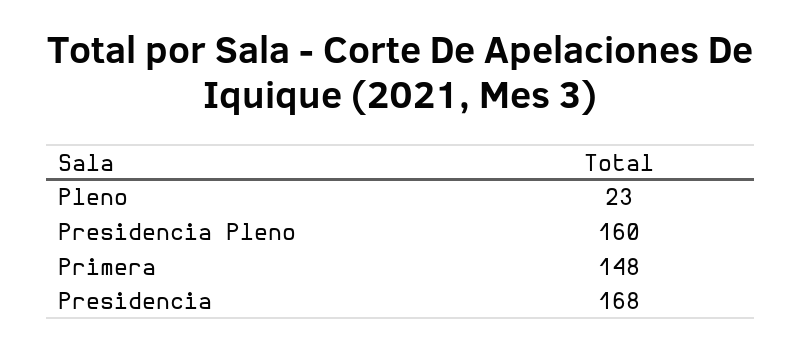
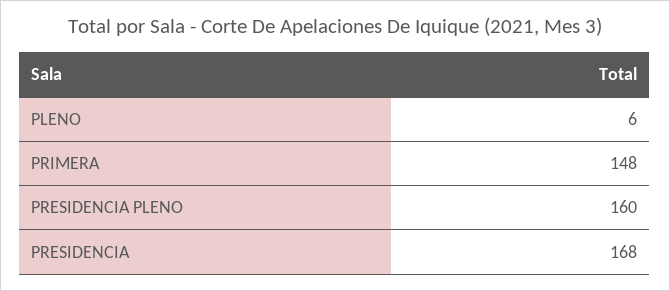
Pleno: 23 -> 6

